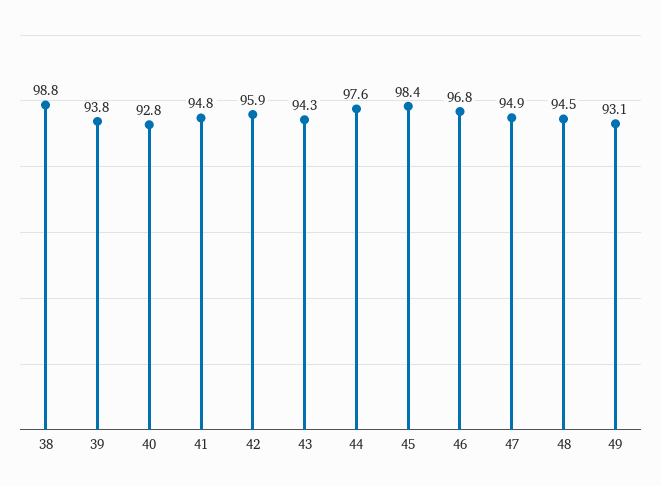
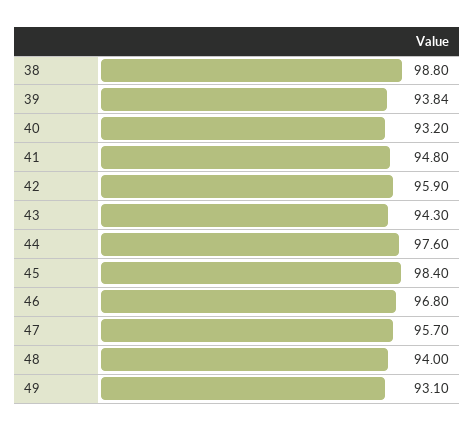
40: 92.8 -> 93.2
47: 94.9 -> 95.7
48: 94.5 -> 94

